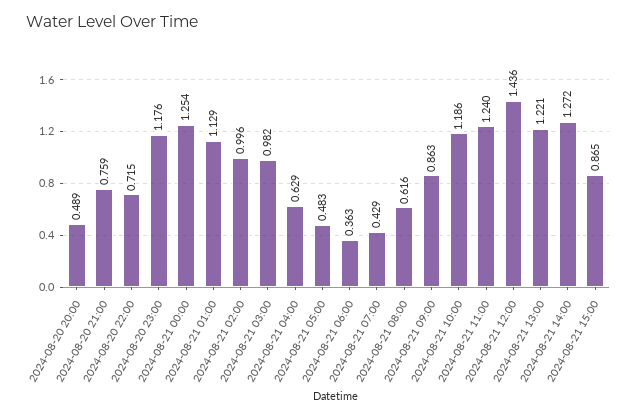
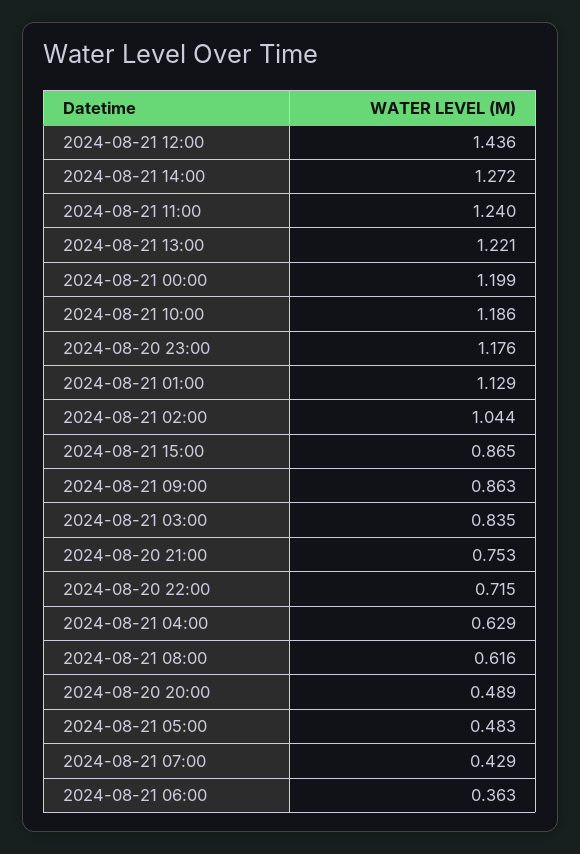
2024-08-20 21:00: 0.759 -> 0.753
2024-08-21 00:00: 1.254 -> 1.199
2024-08-21 02:00: 0.996 -> 1.044
2024-08-21 03:00: 0.982 -> 0.835

